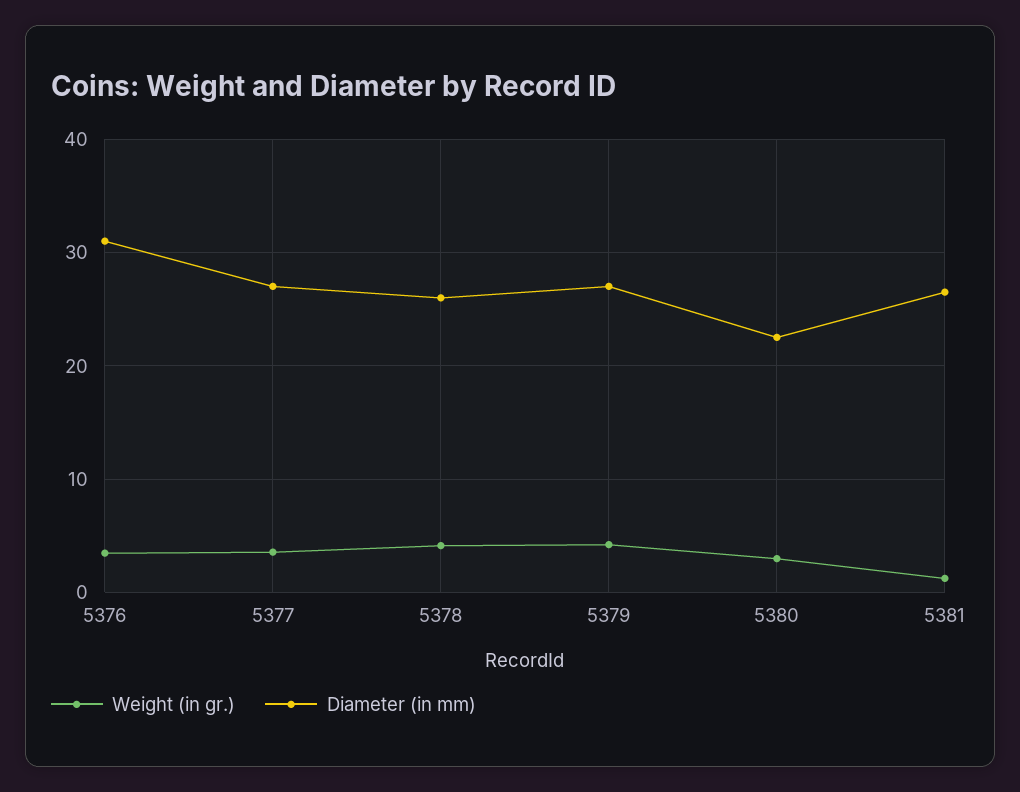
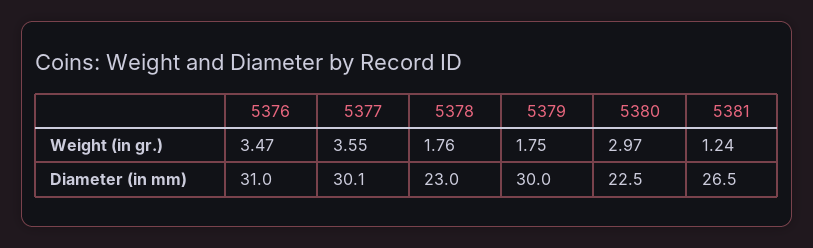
Diameter (in mm), 5377: 27 -> 30.1
Weight (in gr.), 5378: 4 -> 1.76
Diameter (in mm), 5378: 26 -> 23
Weight (in gr.), 5379: 4 -> 1.75
Diameter (in mm), 5379: 27 -> 30

